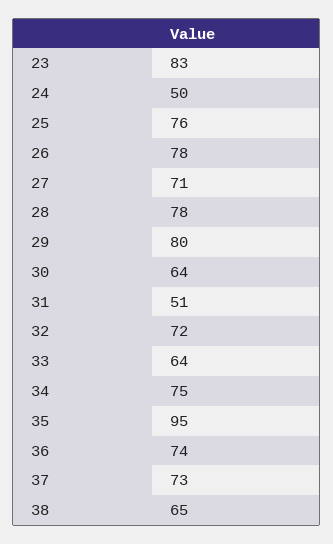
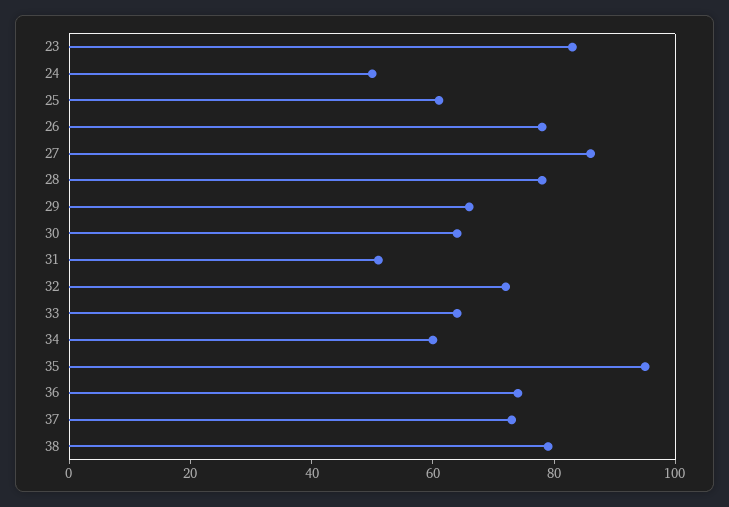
25: 76 -> 60
27: 71 -> 85
29: 80 -> 65
34: 75 -> 60
38: 65 -> 80

